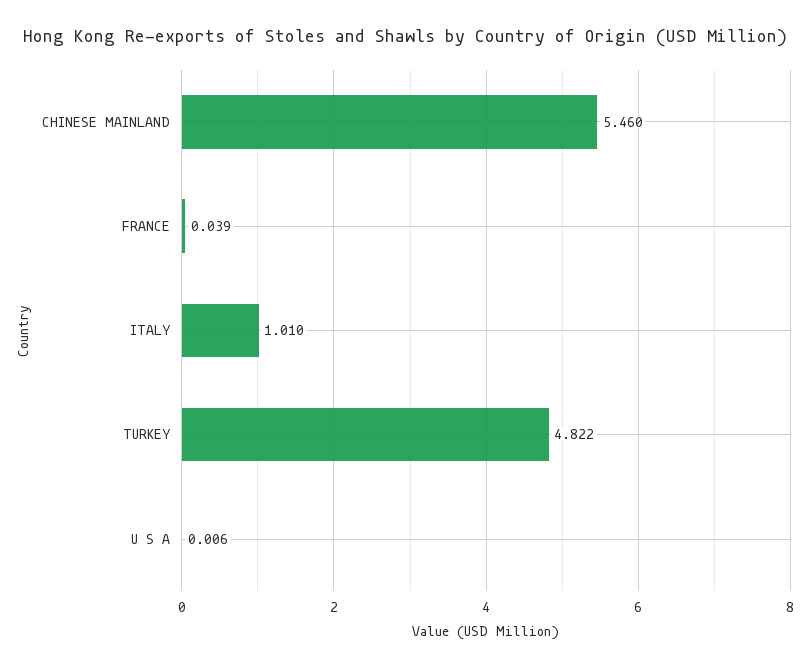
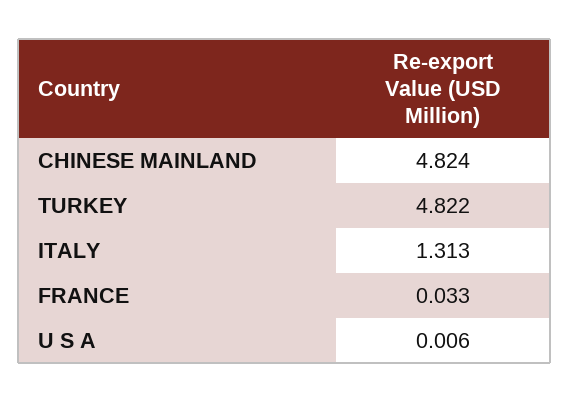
CHINESE MAINLAND: 5.46 -> 4.824
FRANCE: 0.039 -> 0.033
ITALY: 1.01 -> 1.313

